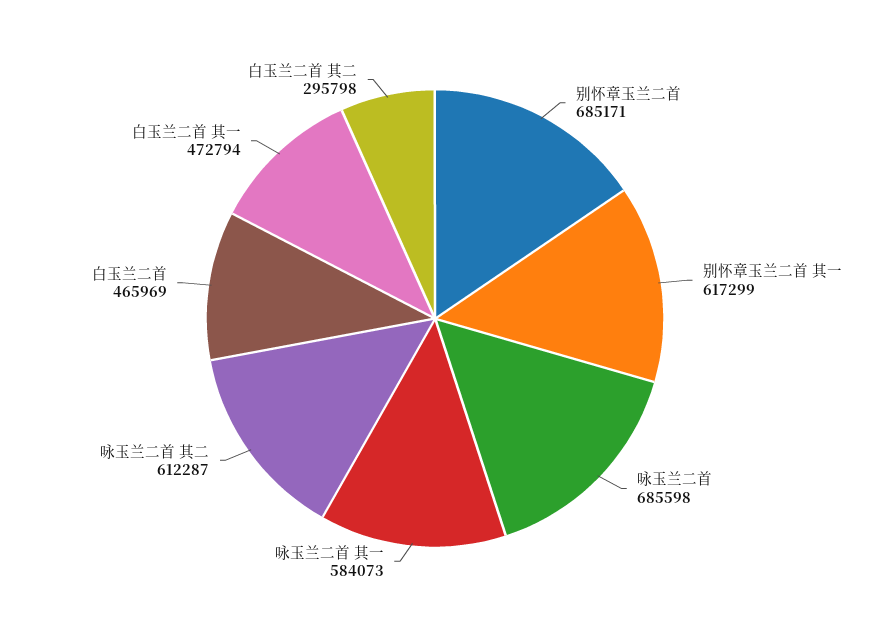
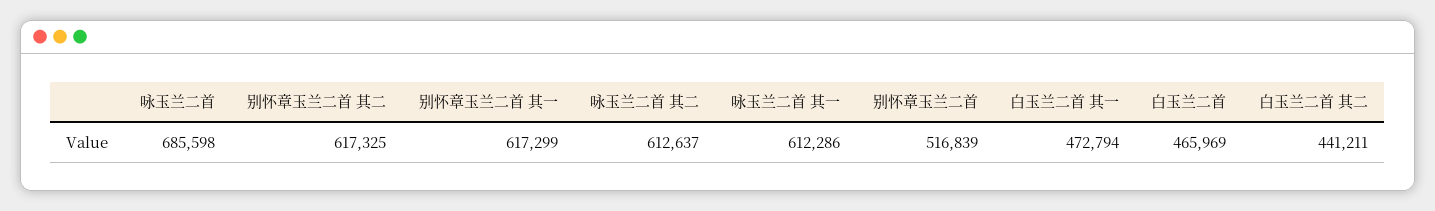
别怀章玉兰二首: 685171 -> 516839
咏玉兰二首 其一: 584073 -> 612286
咏玉兰二首 其二: 612287 -> 612637
白玉兰二首 其二: 295798 -> 441211
别怀章玉兰二首 其二: none -> 617325

